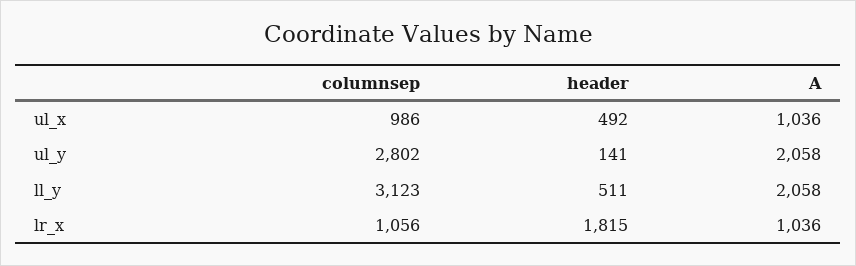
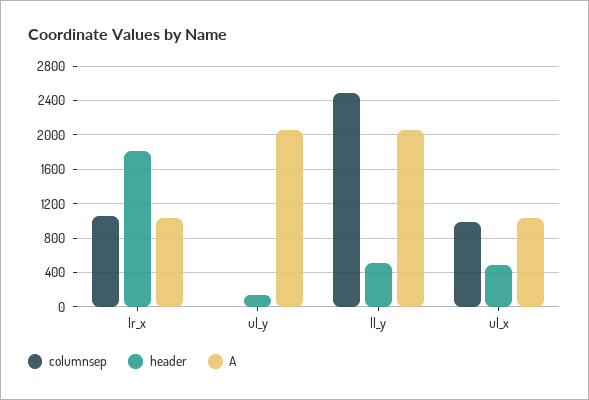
columnsep, ul_y: 2802 -> 0
columnsep, ll_y: 3123 -> 2500

